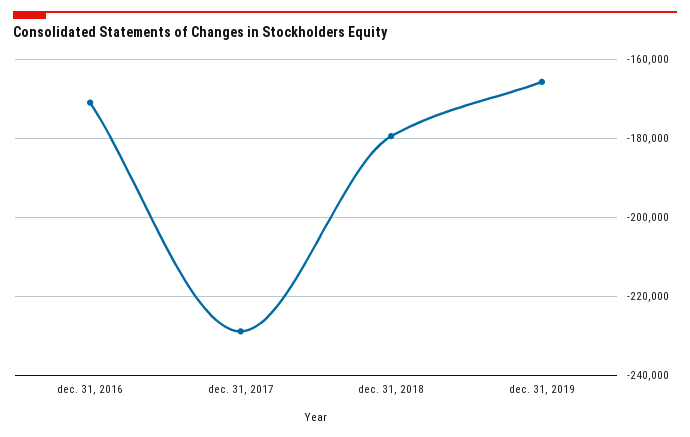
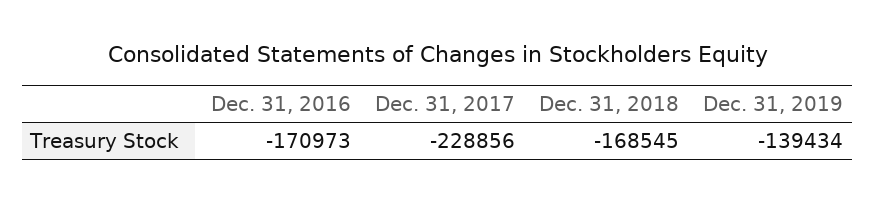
dec. 31, 2018: -180000 -> -168545
dec. 31, 2019: -166000 -> -139434

